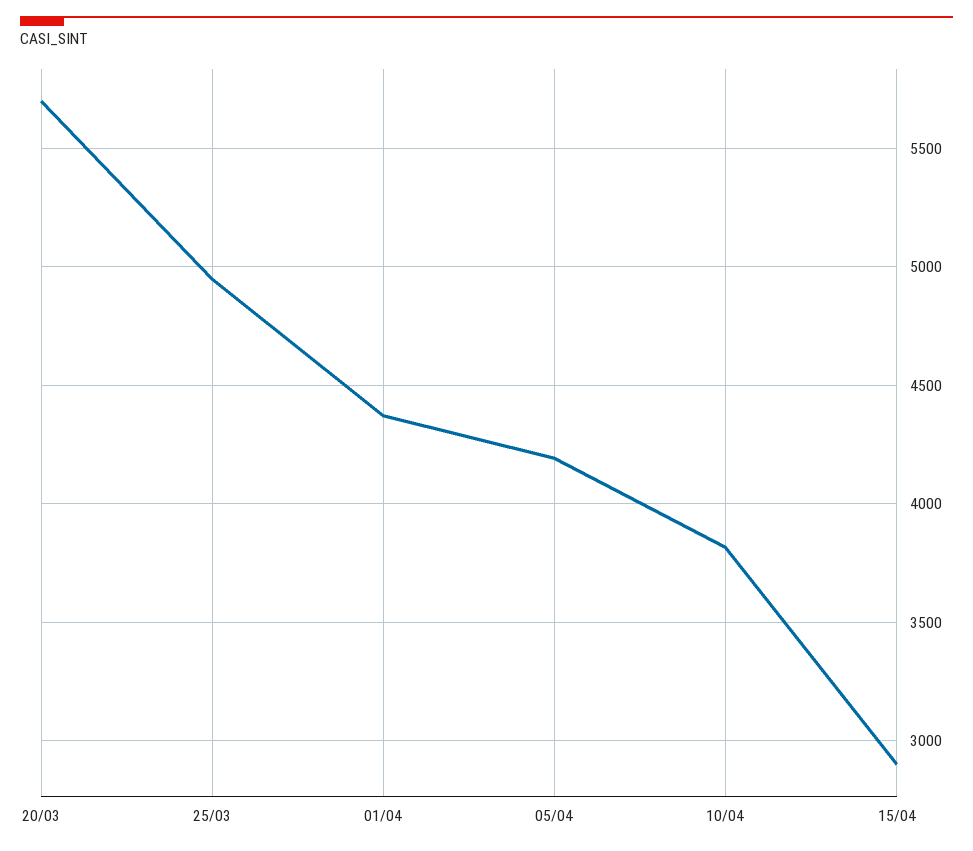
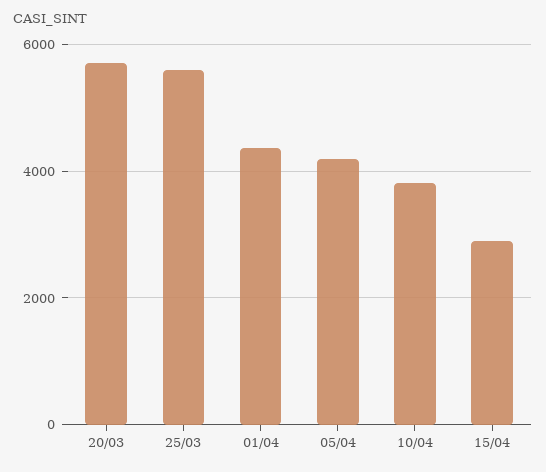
25/03: 4950 -> 5600

